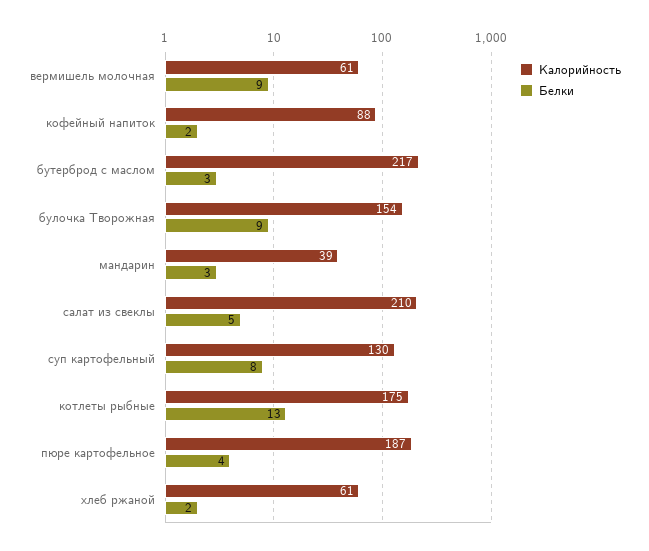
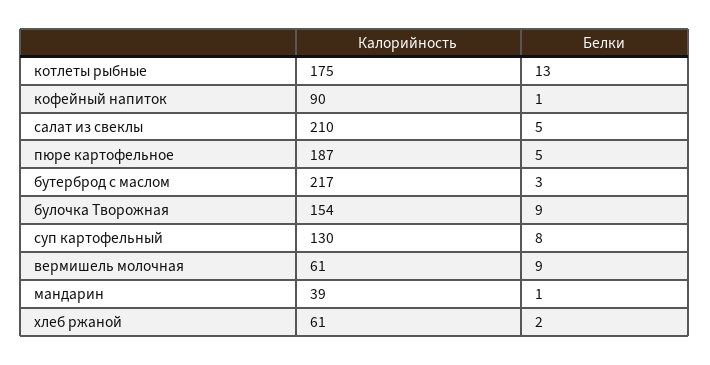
Калорийность, кофейный напиток: 88 -> 90
Белки, кофейный напиток: 2 -> 1
Белки, мандарин: 3 -> 1
Белки, пюре картофельное: 4 -> 5

